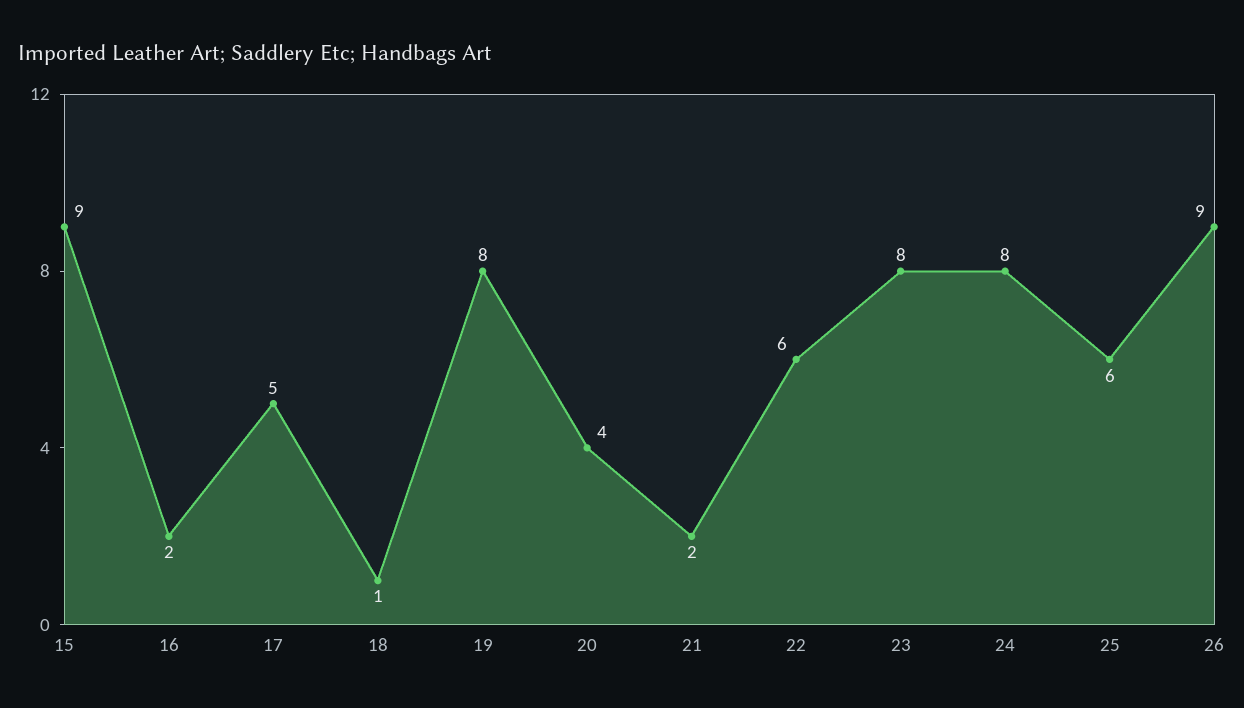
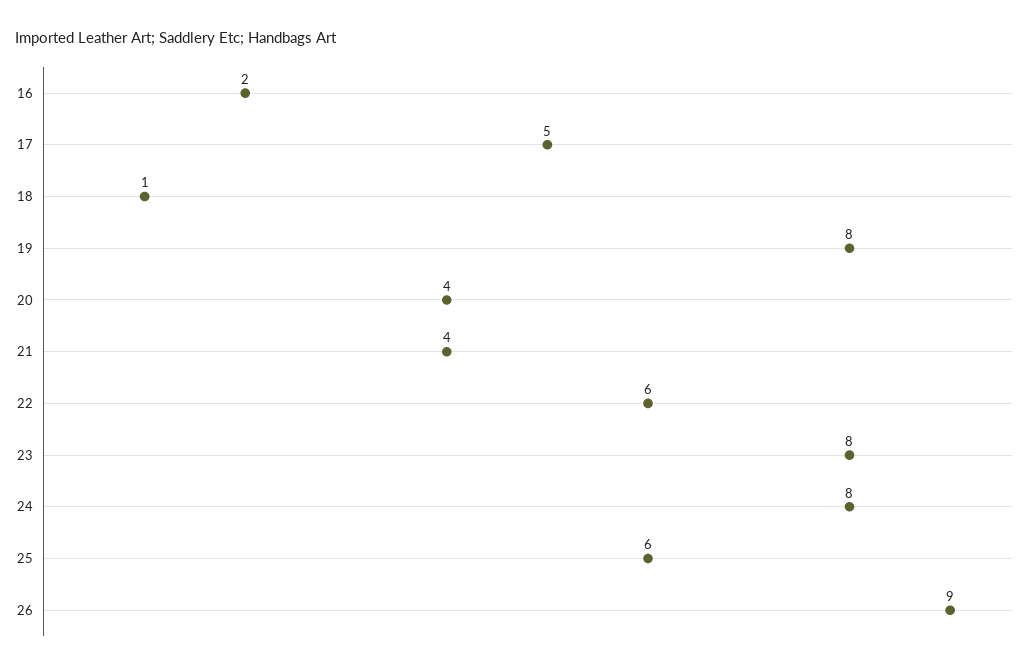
15: 9 -> none
21: 2 -> 4

